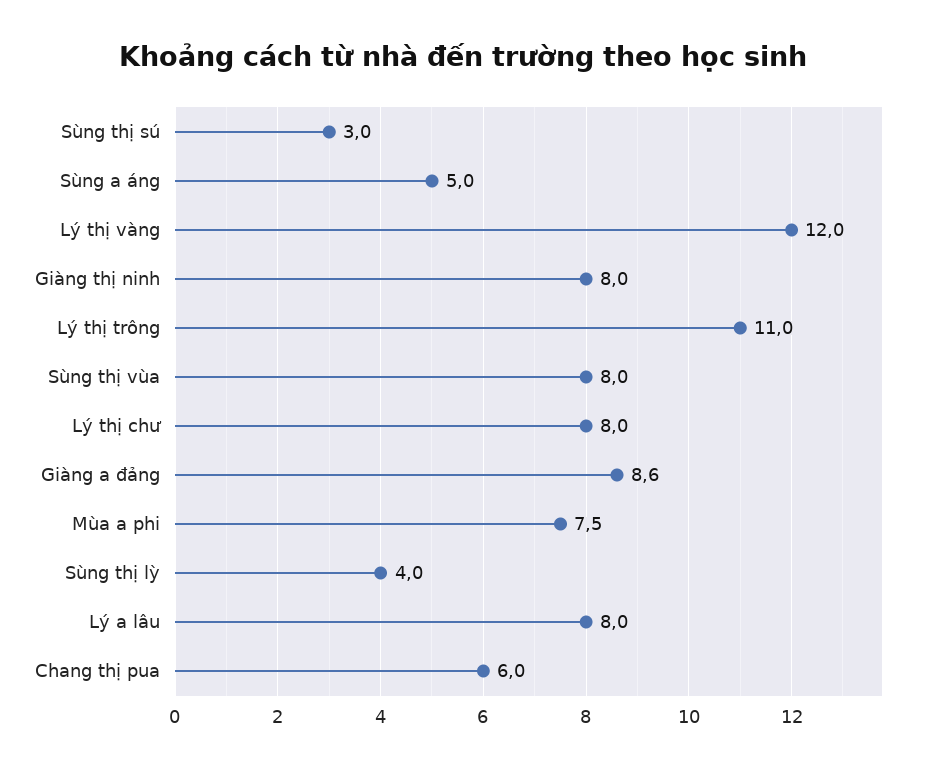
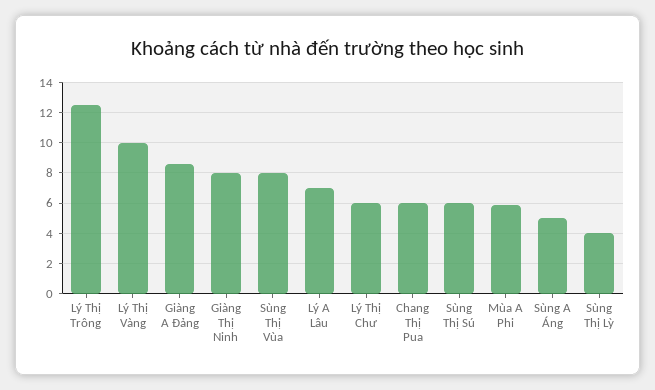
Sùng thị sú: 3 -> 6
Lý thị vàng: 12 -> 10
Lý thị trông: 11 -> 12.5
Lý thị chư: 8 -> 6
Mùa a phi: 7.5 -> 6
Lý a lâu: 8 -> 7

